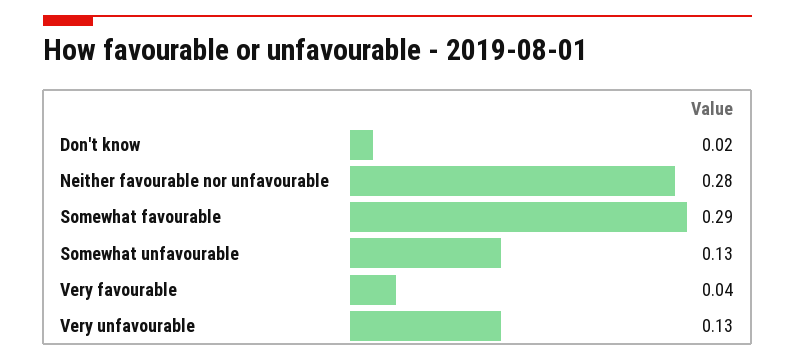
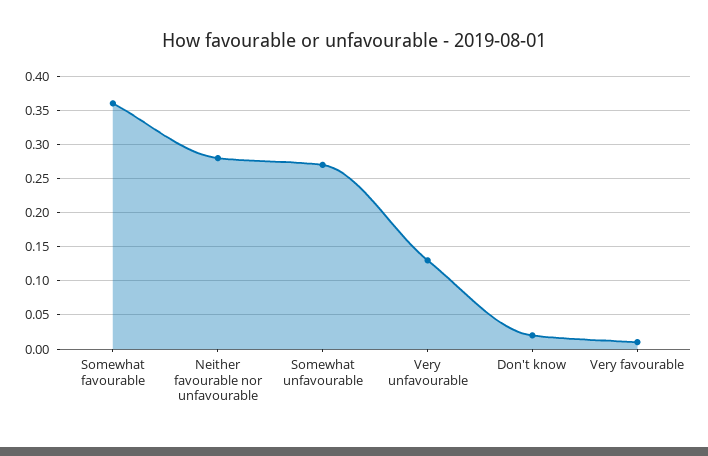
Somewhat favourable: 0.29 -> 0.36
Somewhat unfavourable: 0.13 -> 0.27
Very favourable: 0.04 -> 0.01

